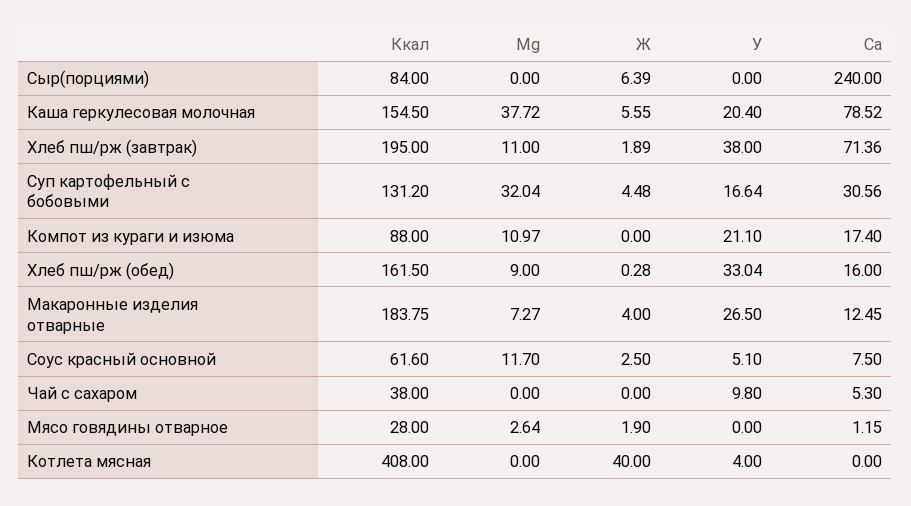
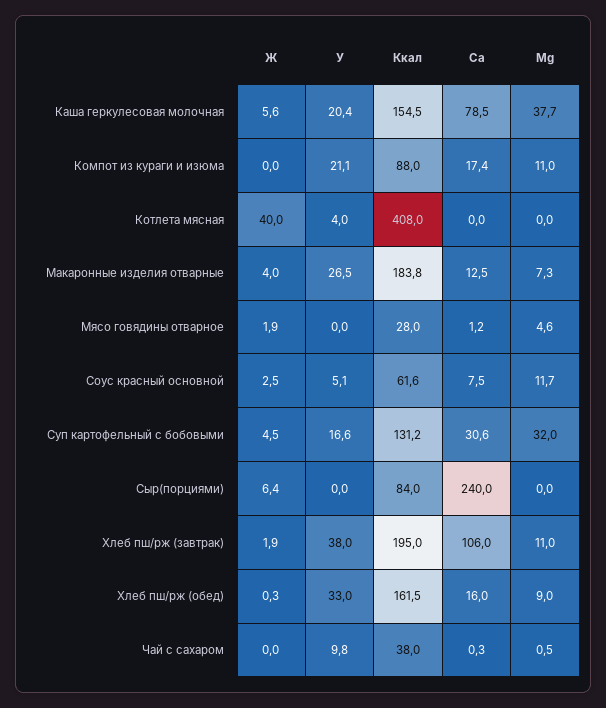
Ca, Хлеб пш/рж (завтрак): 71.36 -> 106
Mg, Чай с сахаром: 0 -> 0.5
Ca, Чай с сахаром: 5.3 -> 0.3
Mg, Мясо говядины отварное: 2.64 -> 4.6

